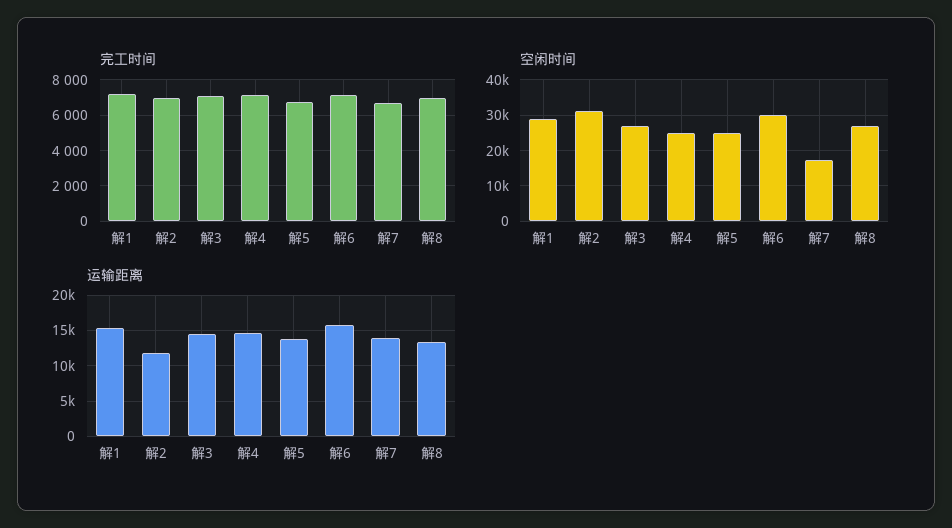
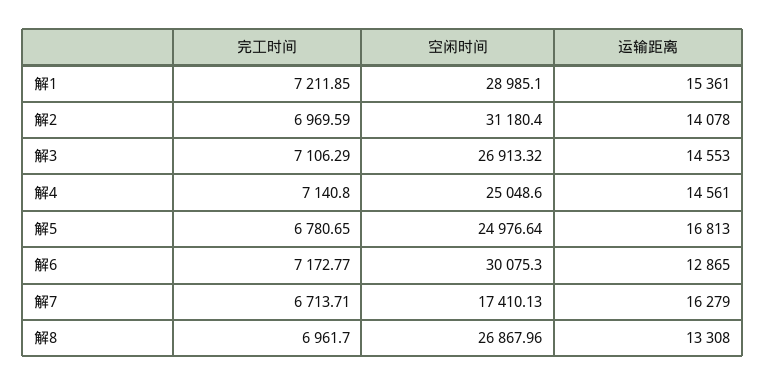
运输距离, 解2: 12000 -> 14078
运输距离, 解5: 14000 -> 16813
运输距离, 解6: 16000 -> 12865
运输距离, 解7: 14000 -> 16279

